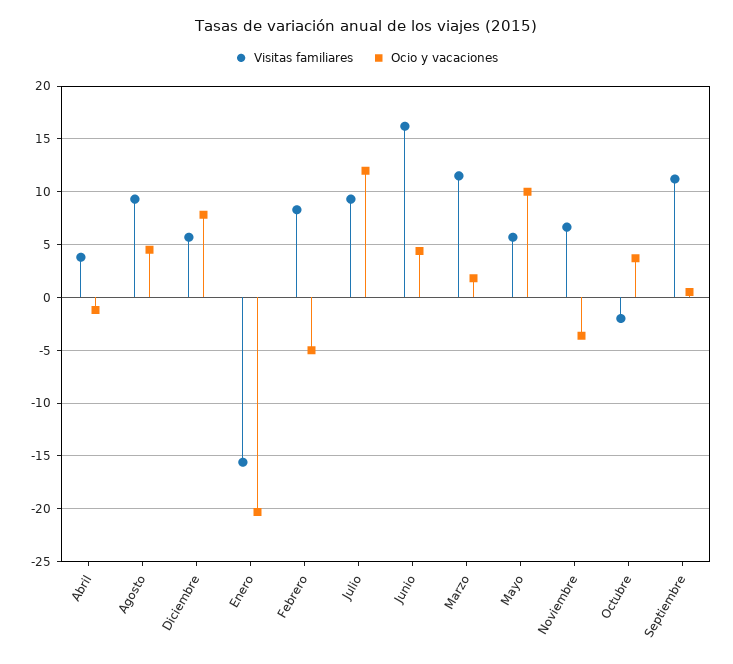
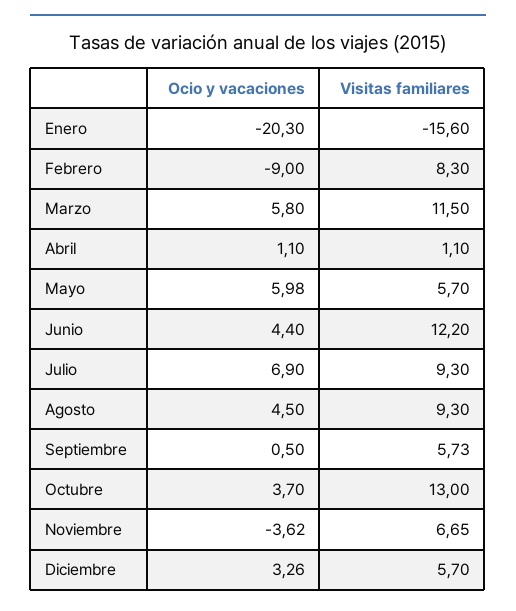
Visitas familiares, Abril: 4 -> 1.1
Ocio y vacaciones, Abril: -1 -> 1.1
Ocio y vacaciones, Diciembre: 8 -> 3.26
Ocio y vacaciones, Febrero: -5 -> -9
Ocio y vacaciones, Julio: 12 -> 6.9
Visitas familiares, Junio: 16 -> 12.2
Ocio y vacaciones, Marzo: 2 -> 5.8
Ocio y vacaciones, Mayo: 10 -> 5.98
Visitas familiares, Octubre: -2 -> 13
Visitas familiares, Septiembre: 11 -> 5.73

